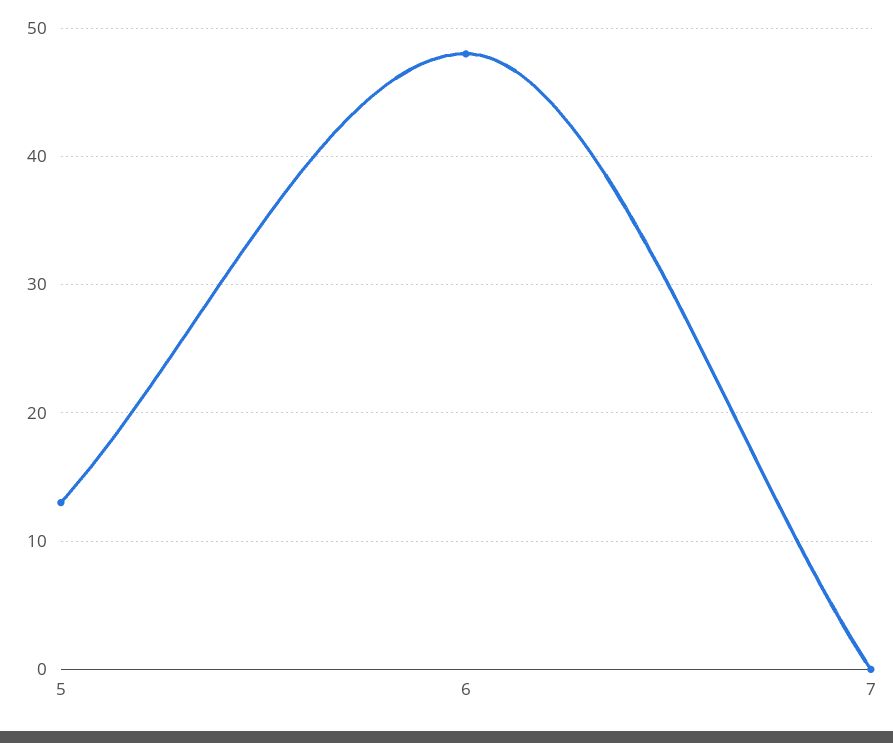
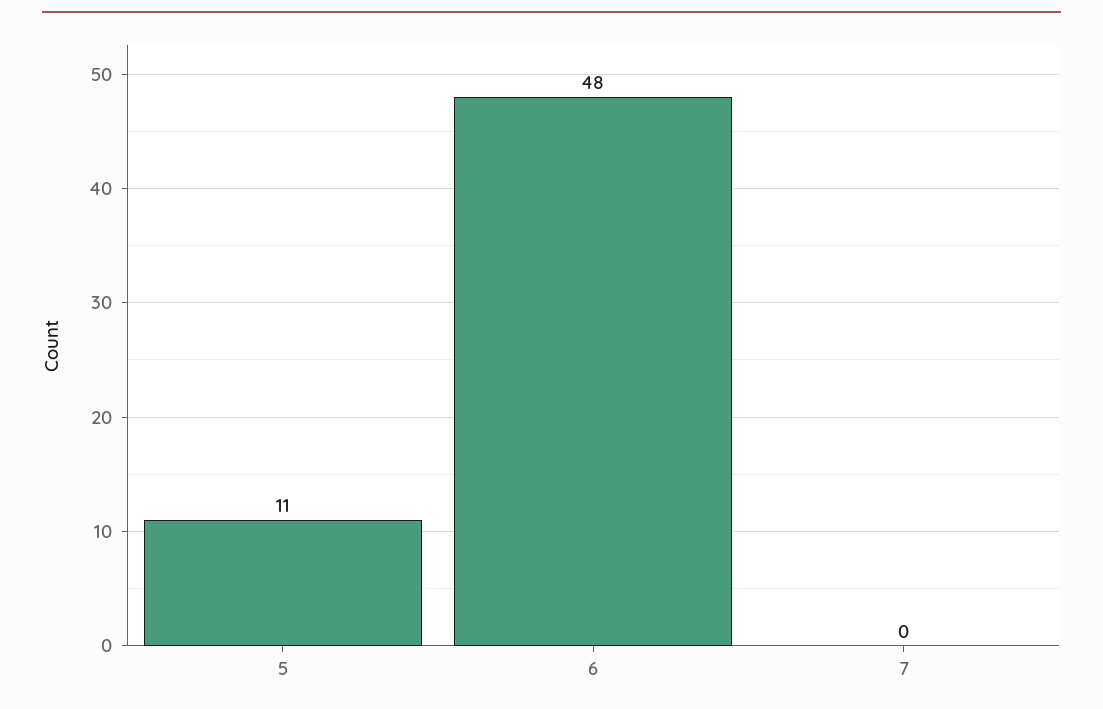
5: 13 -> 11

